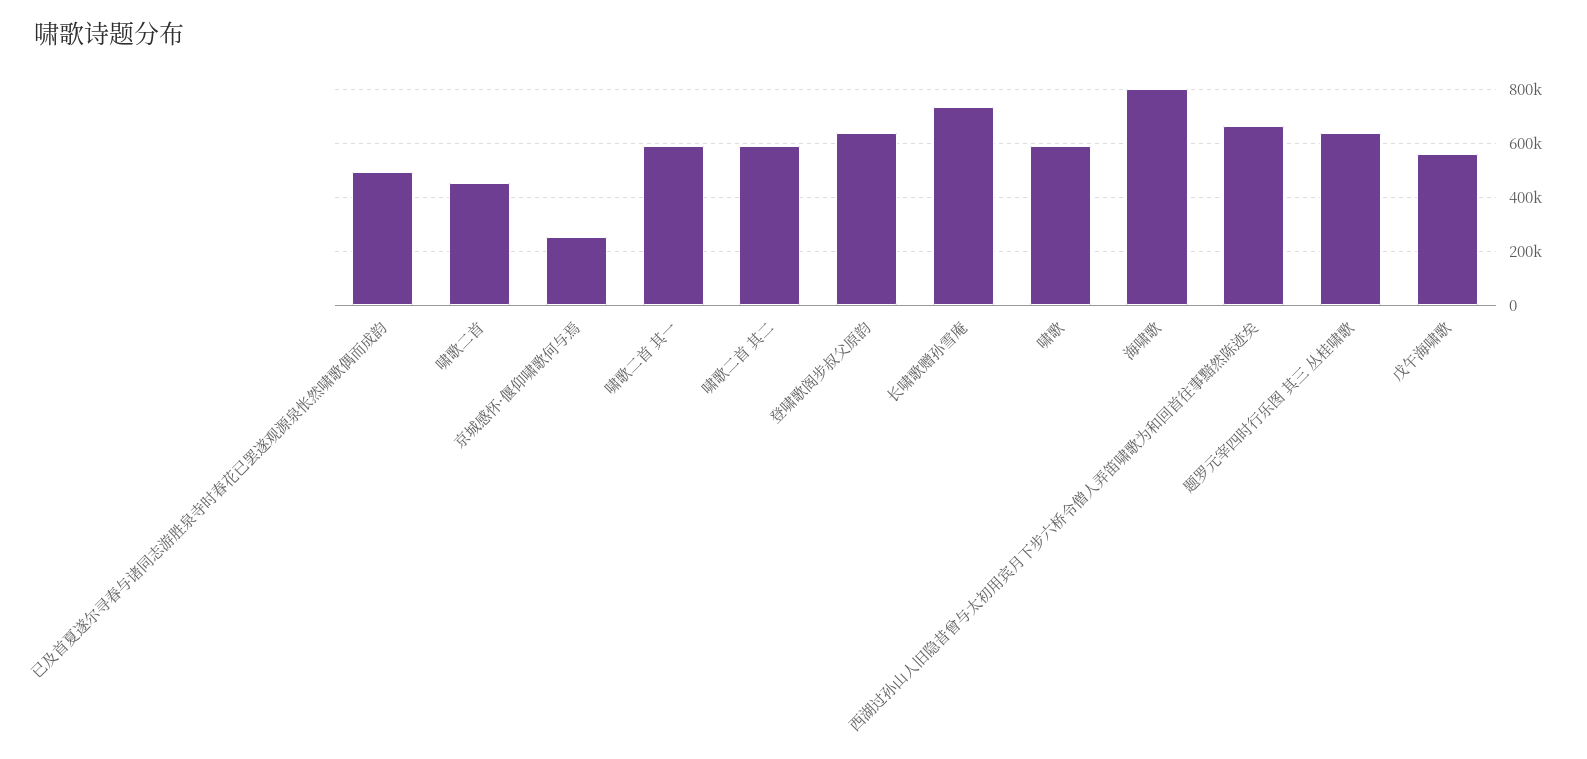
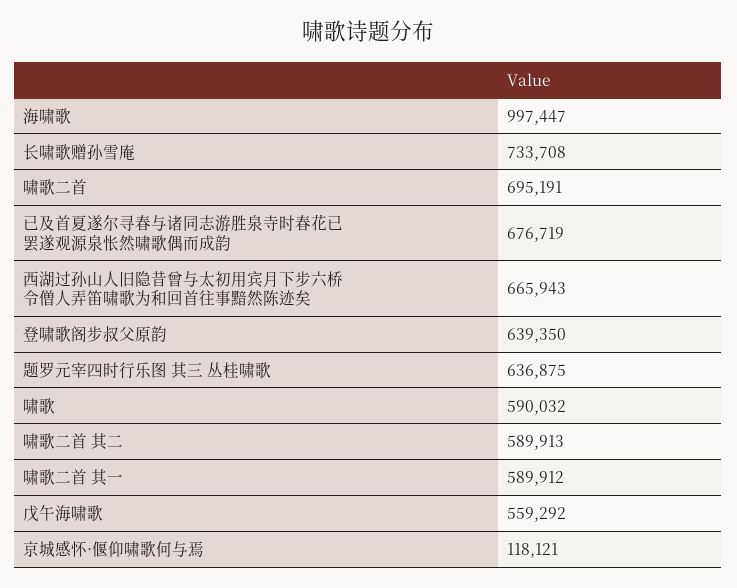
已及首夏遂尔寻春与诸同志游胜泉寺时春花已罢遂观源泉怅然啸歌偶而成韵: 500000 -> 676719
啸歌二首: 450000 -> 695191
京城感怀·偃仰啸歌何与焉: 250000 -> 118121
海啸歌: 800000 -> 997447

